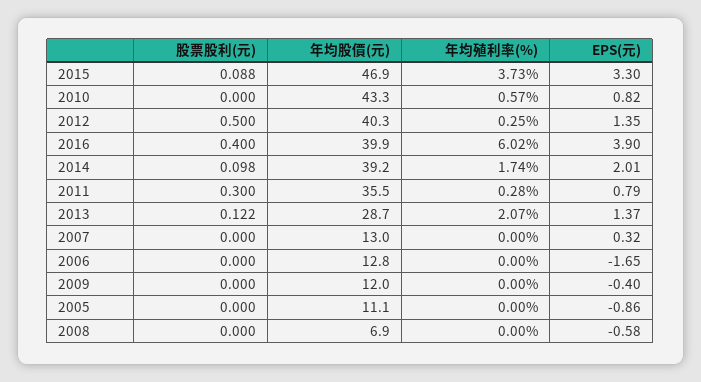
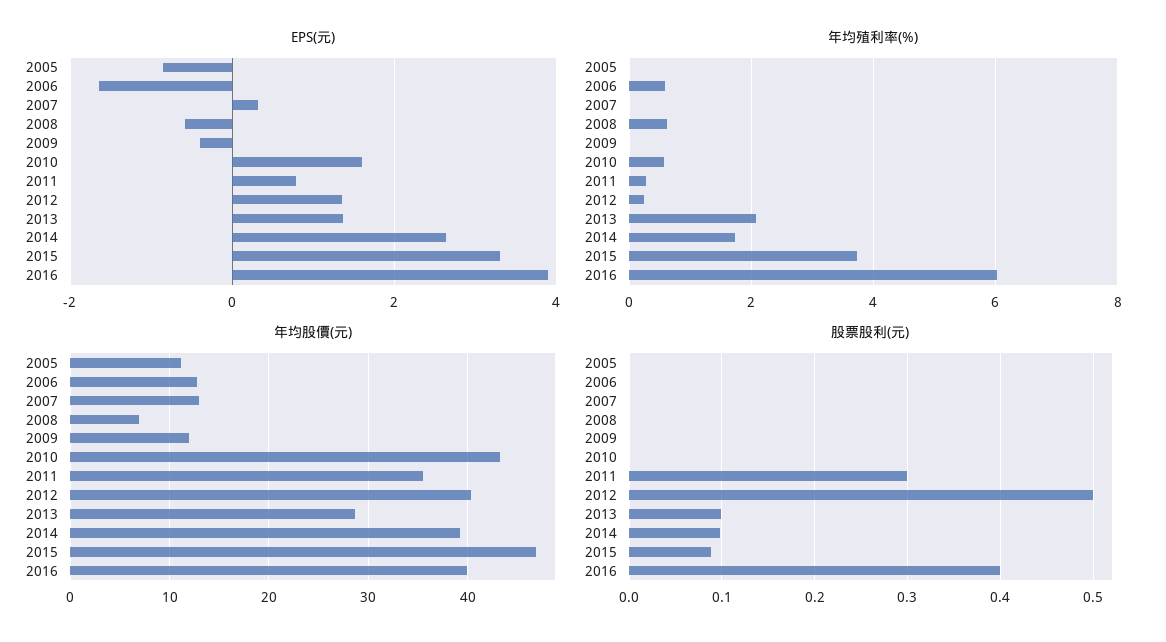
EPS(元), 2010: 0.82 -> 1.6
EPS(元), 2014: 2.01 -> 2.6
股票股利(元), 2013: 0.122 -> 0.1
年均殖利率(%), 2006: 0 -> 0.6
年均殖利率(%), 2008: 0 -> 0.6

